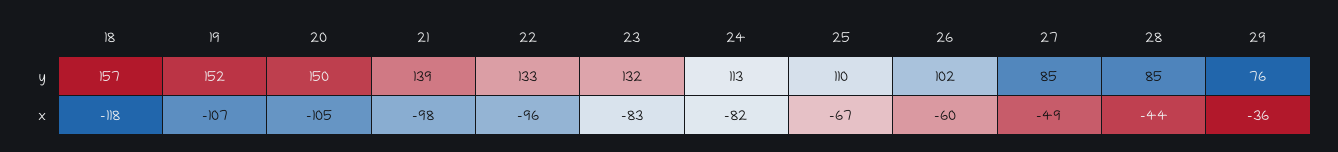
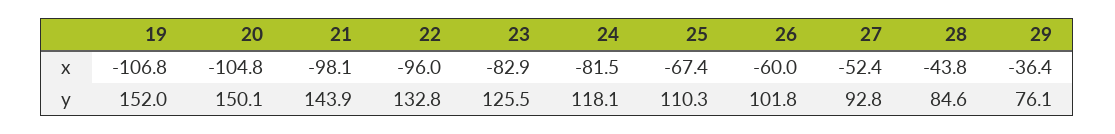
18, y: 157 -> none
21, y: 139 -> 143.9
23, y: 132 -> 125.5
24, y: 113 -> 118.1
27, y: 85 -> 92.8
18, x: -118 -> none
27, x: -49 -> -52.4

